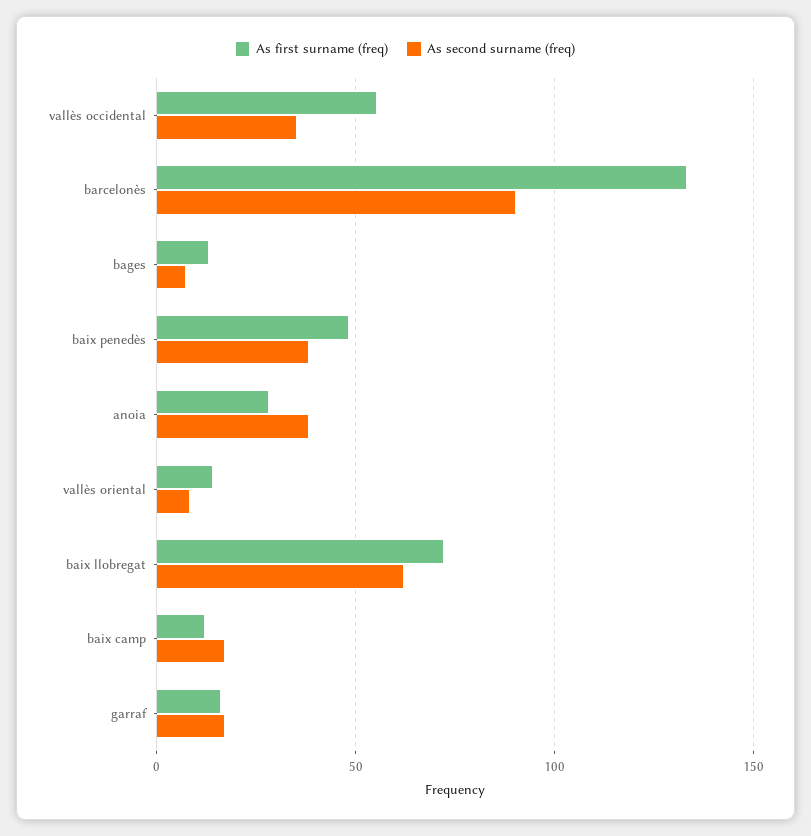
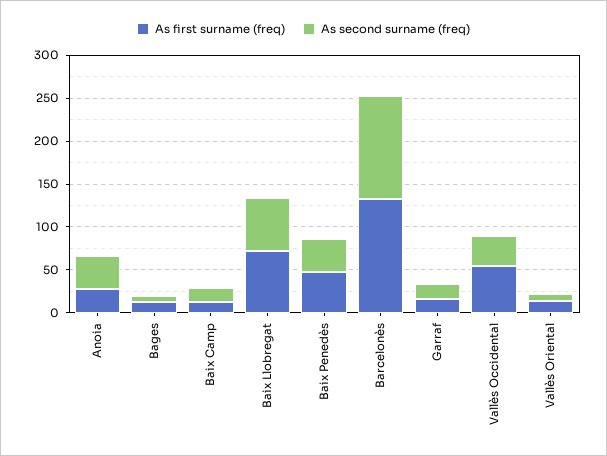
As second surname (freq), barcelonès: 90 -> 120

